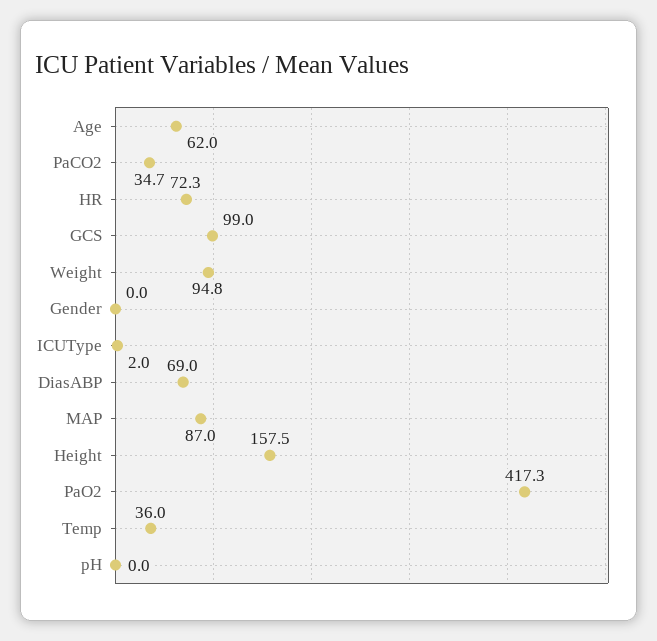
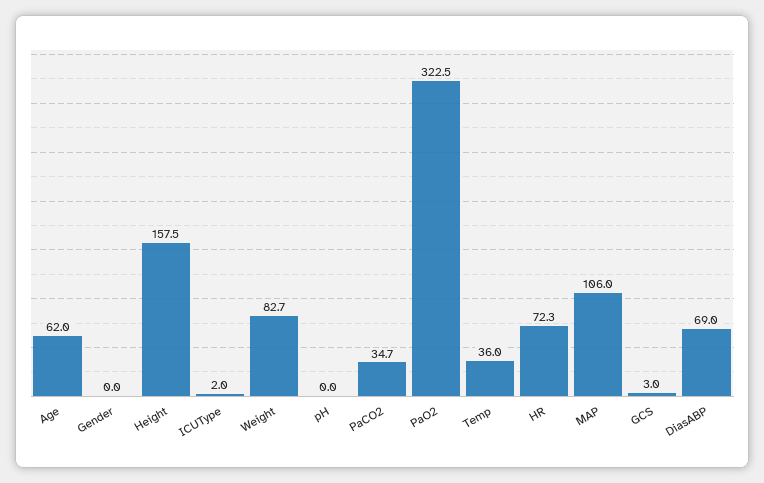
GCS: 99 -> 3
Weight: 94.8 -> 82.7
MAP: 87 -> 106
PaO2: 417.3 -> 322.5

